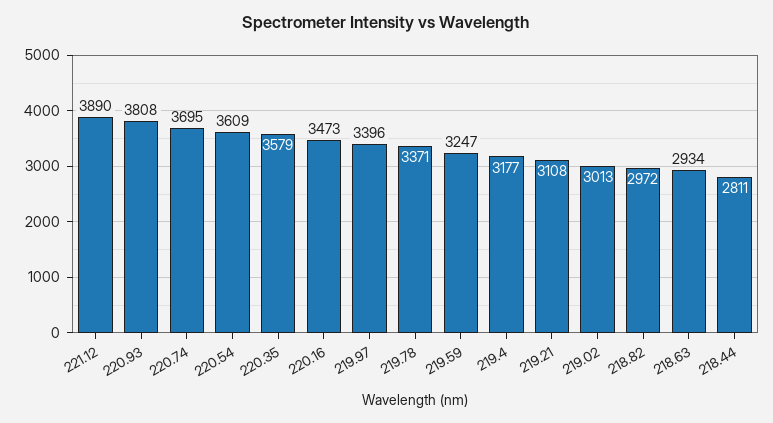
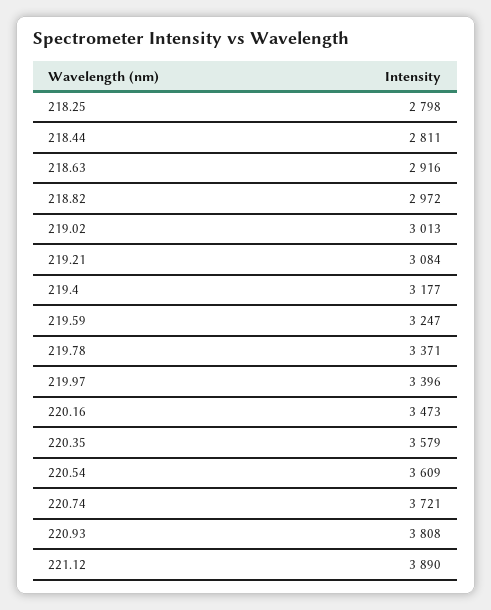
220.74: 3695 -> 3721
219.21: 3108 -> 3084
218.63: 2934 -> 2916
218.25: none -> 2798

